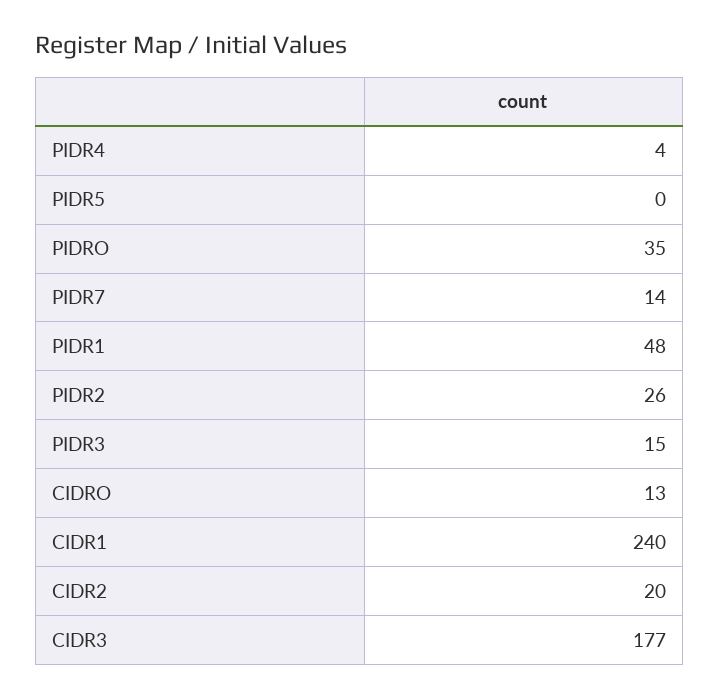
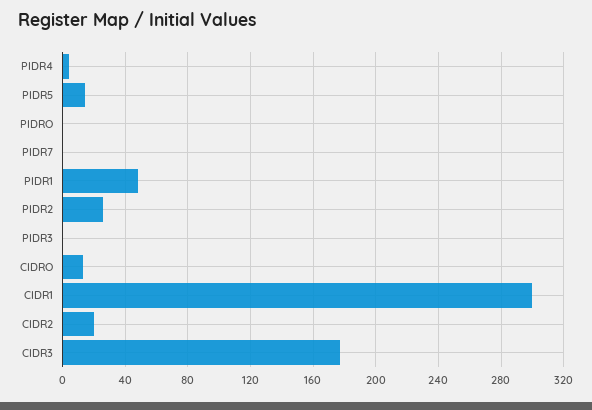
PIDR5: 0 -> 15
PIDRO: 35 -> 0
PIDR7: 14 -> 0
PIDR3: 15 -> 0
CIDR1: 240 -> 300

